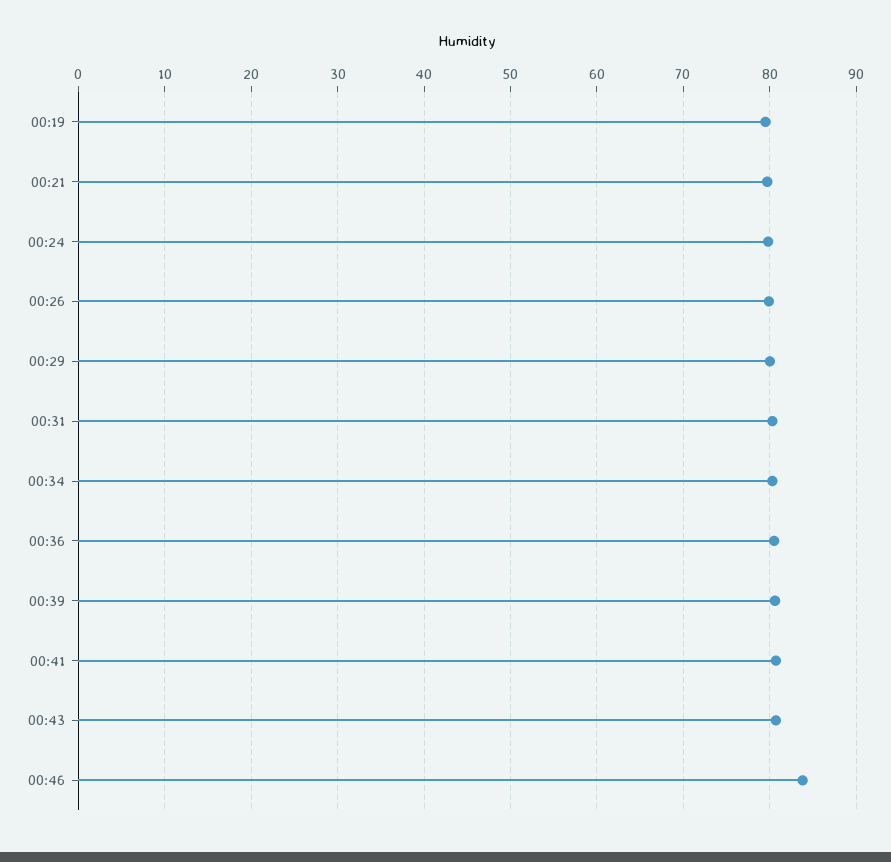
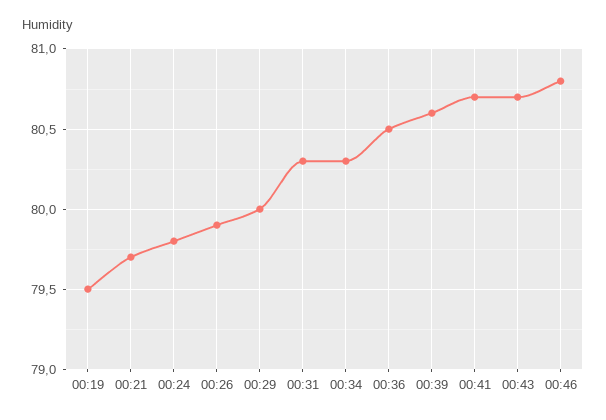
00:46: 84 -> 80.8

